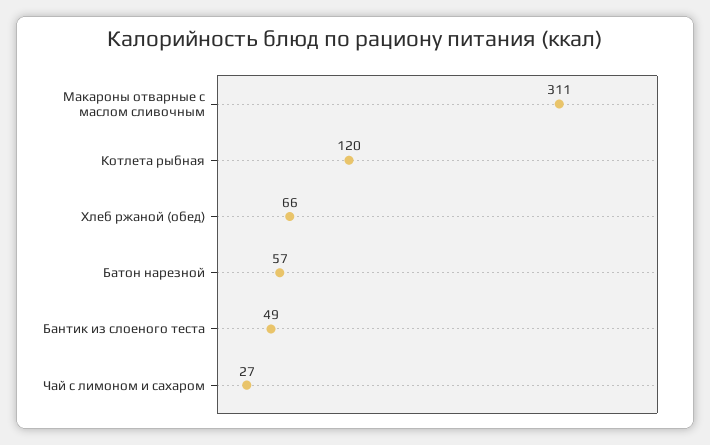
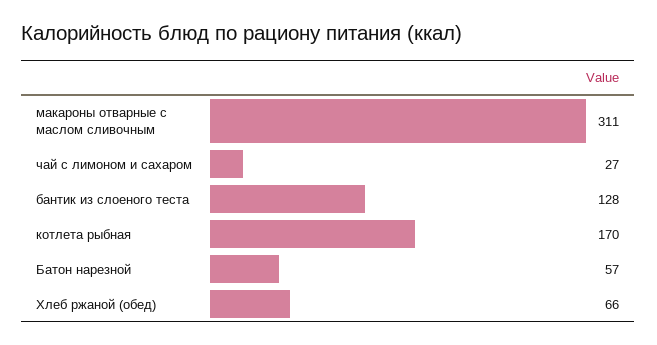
Котлета рыбная: 120 -> 170
Бантик из слоеного теста: 49 -> 128

